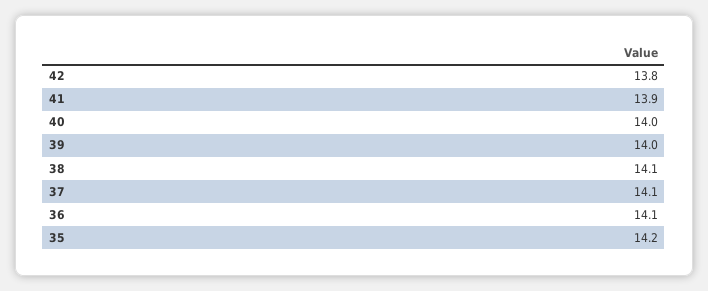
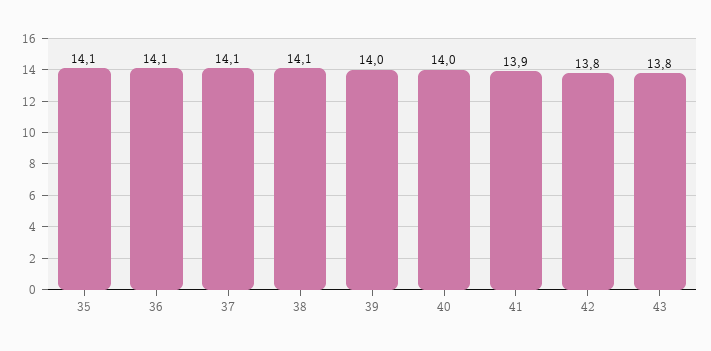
35: 14.2 -> 14.1
43: none -> 13.8

